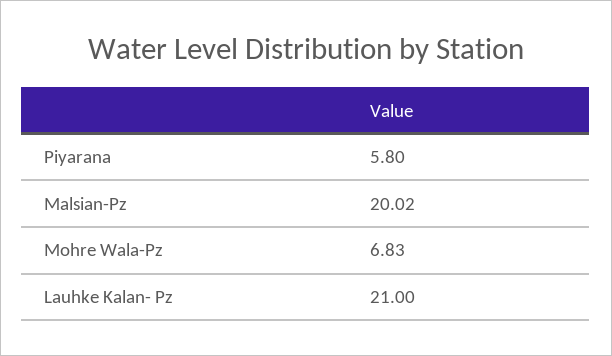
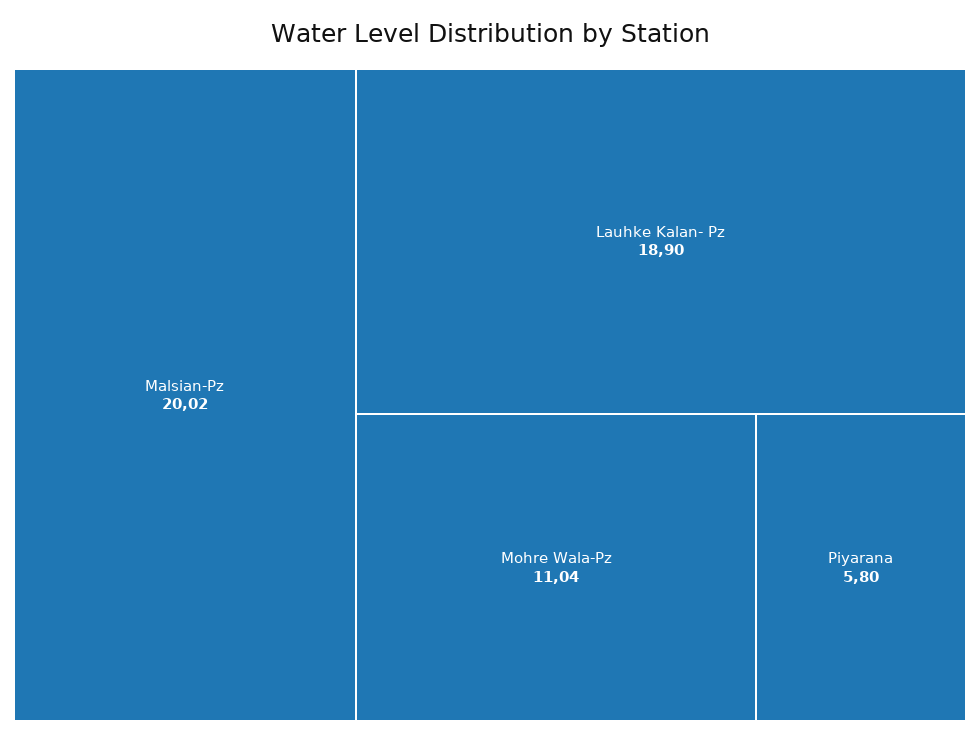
Mohre Wala-Pz: 6.83 -> 11.04
Lauhke Kalan- Pz: 21 -> 18.9

